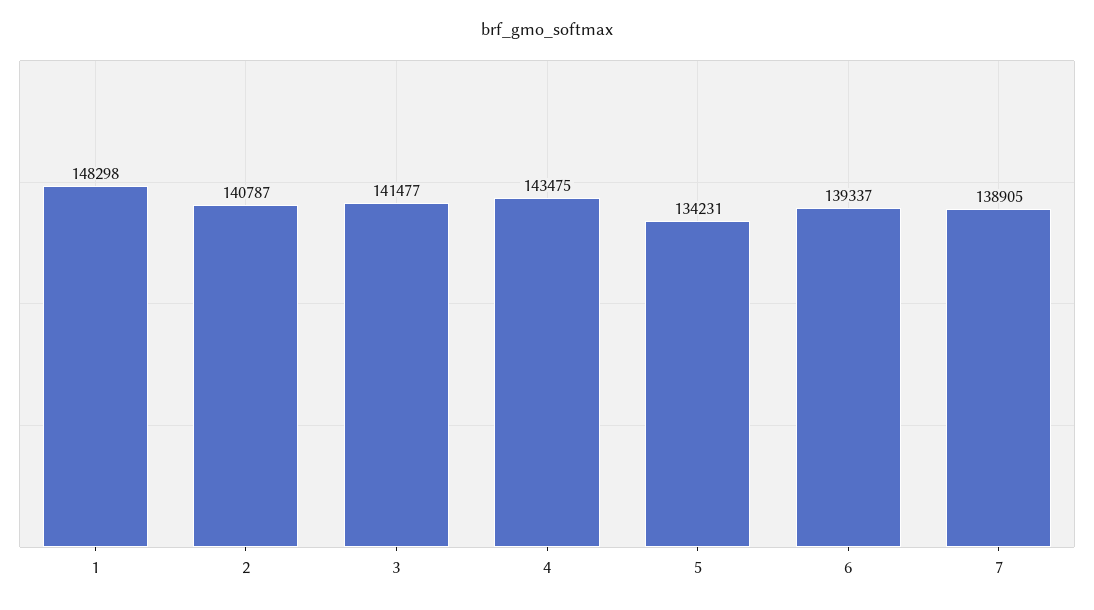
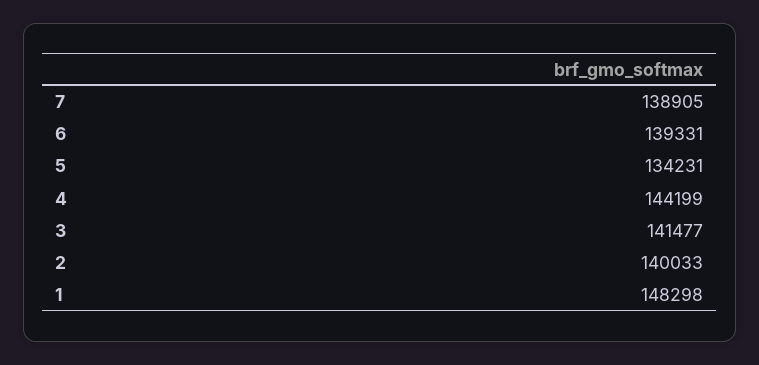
2: 140787 -> 140033
4: 143475 -> 144199
6: 139337 -> 139331

